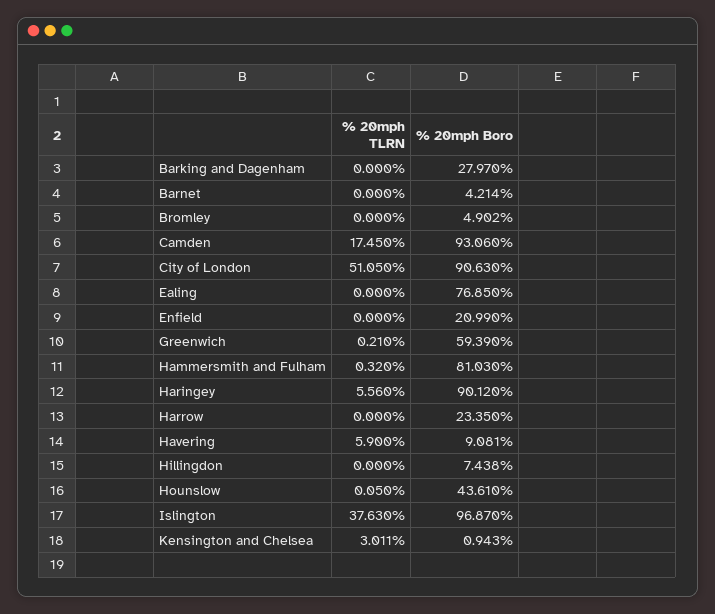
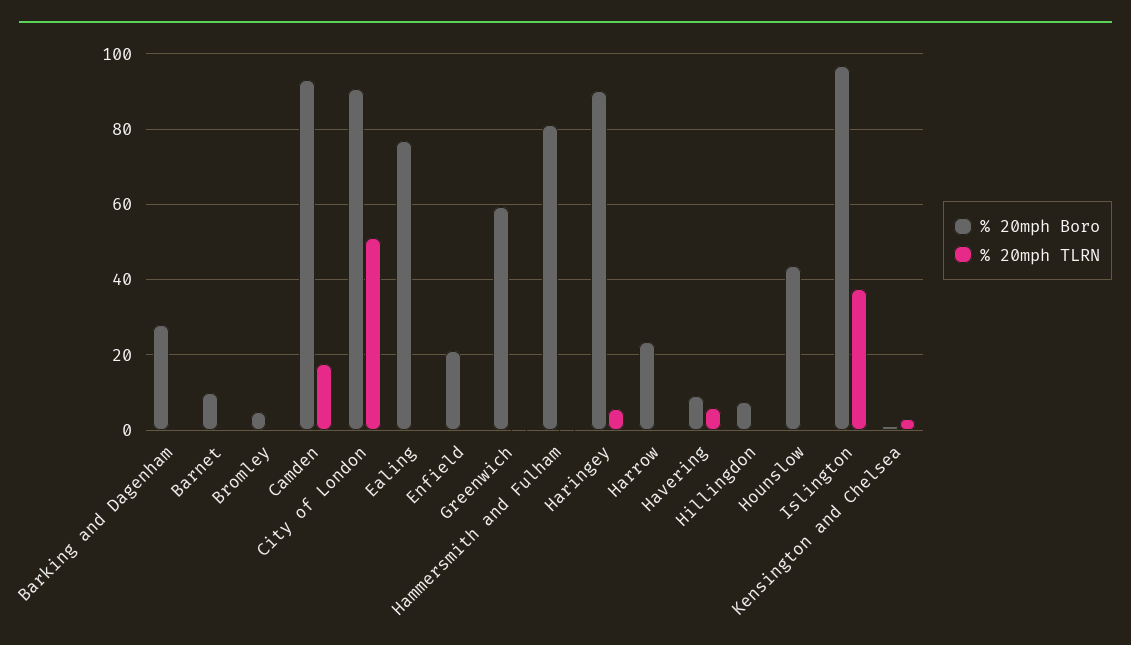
% 20mph Boro, Barnet: 4.214 -> 10

